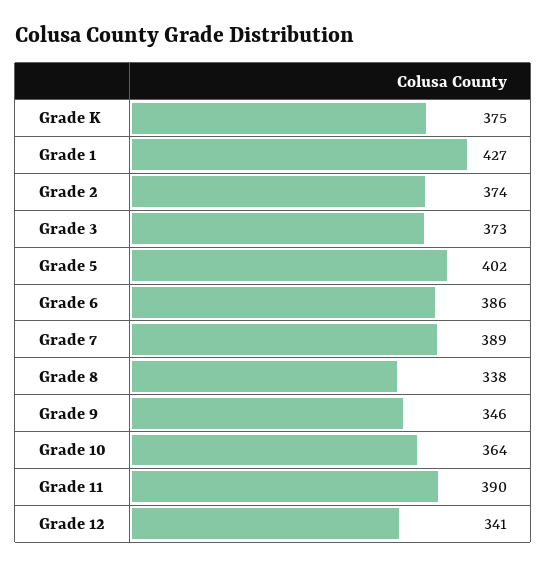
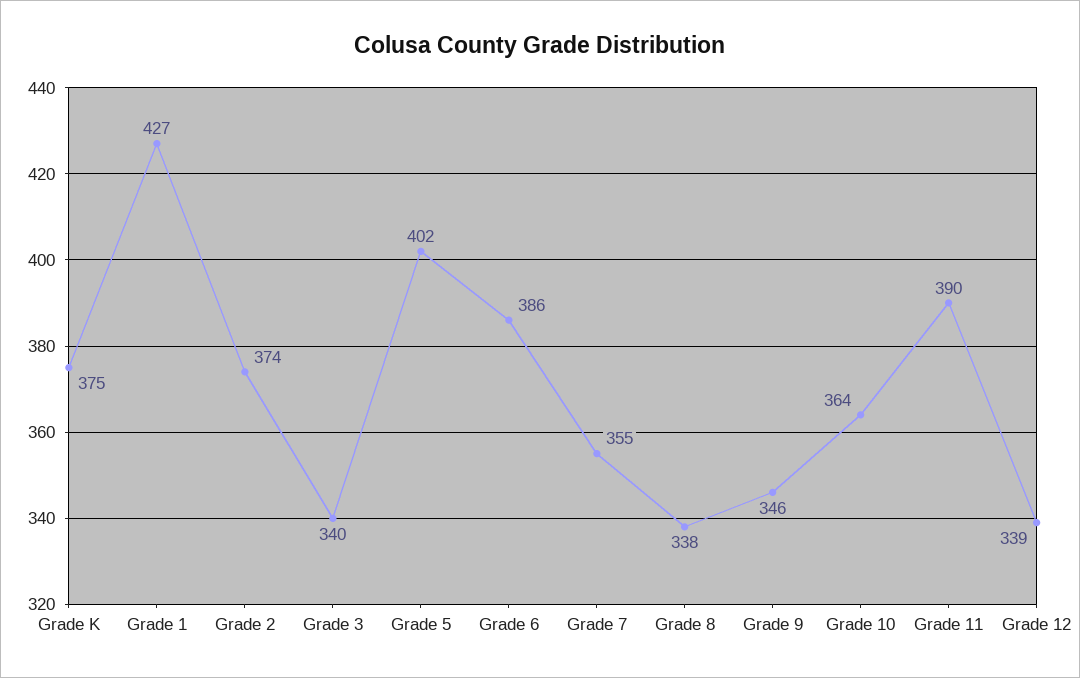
Grade 3: 373 -> 340
Grade 7: 389 -> 355
Grade 12: 341 -> 339

